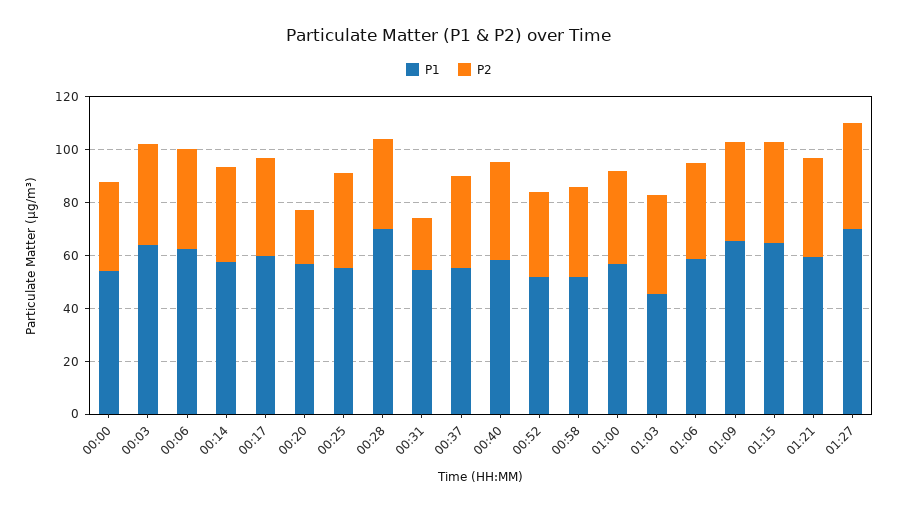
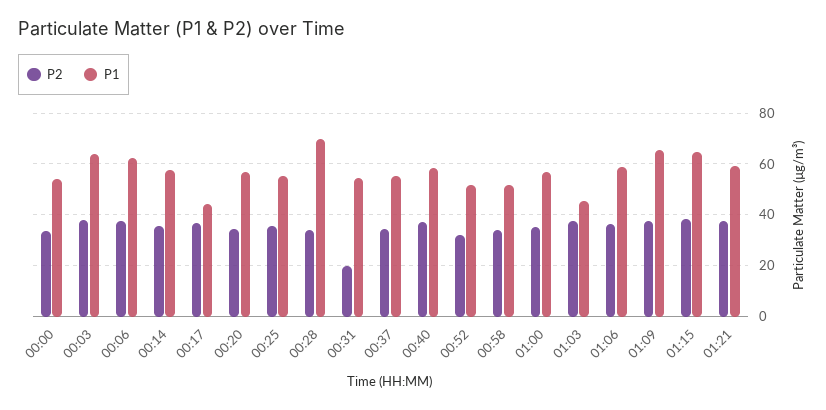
P1, 00:17: 60 -> 45
P2, 00:20: 20 -> 35
P1, 01:27: 70 -> none
P2, 01:27: 40 -> none

